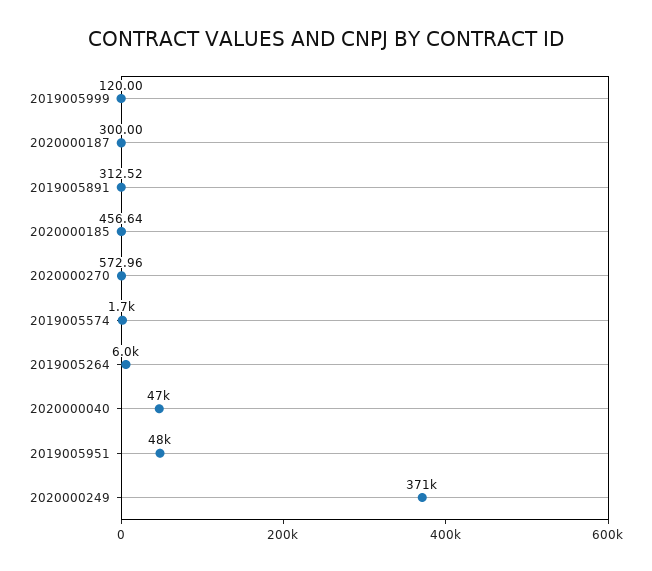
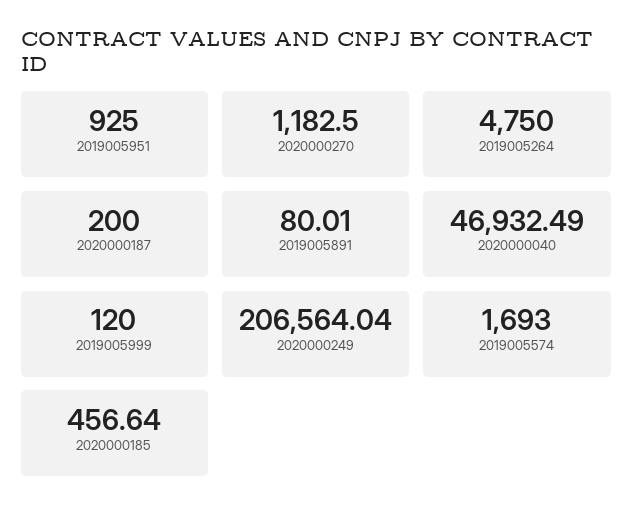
2020000187: 300 -> 200
2019005891: 312.52 -> 80.01
2020000270: 572.96 -> 1182.5
2019005264: 6000 -> 4750
2019005951: 48000 -> 925
2020000249: 371000 -> 206564.04

